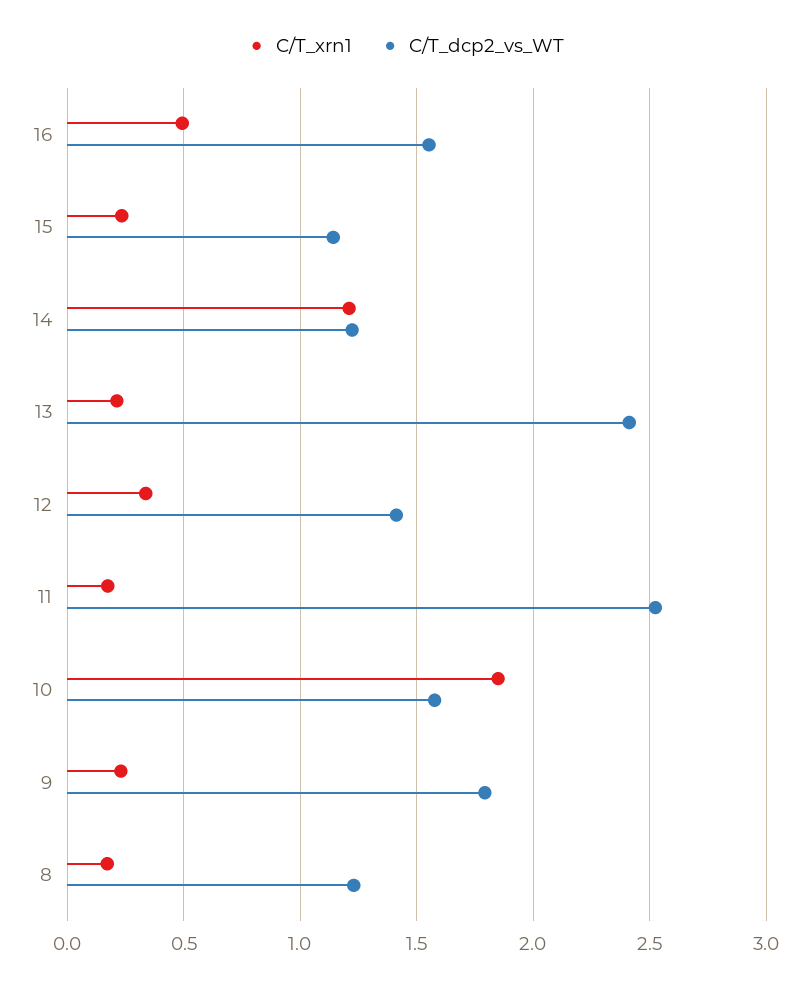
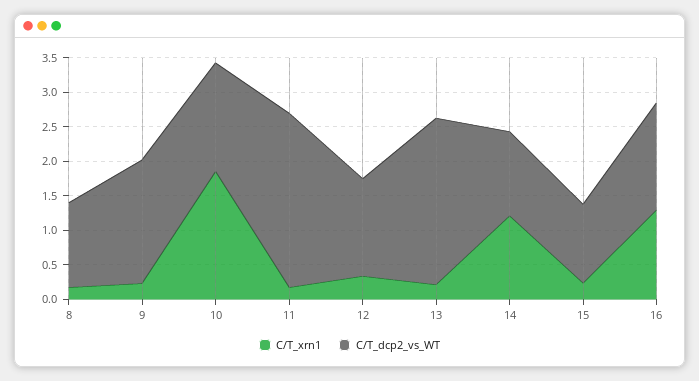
C/T_xrn1, 16: 0.5 -> 1.25

